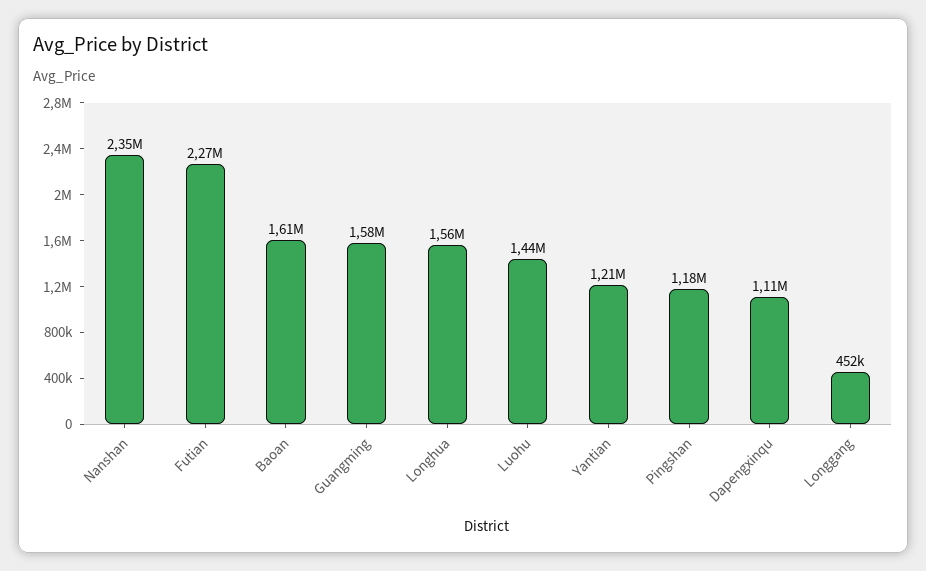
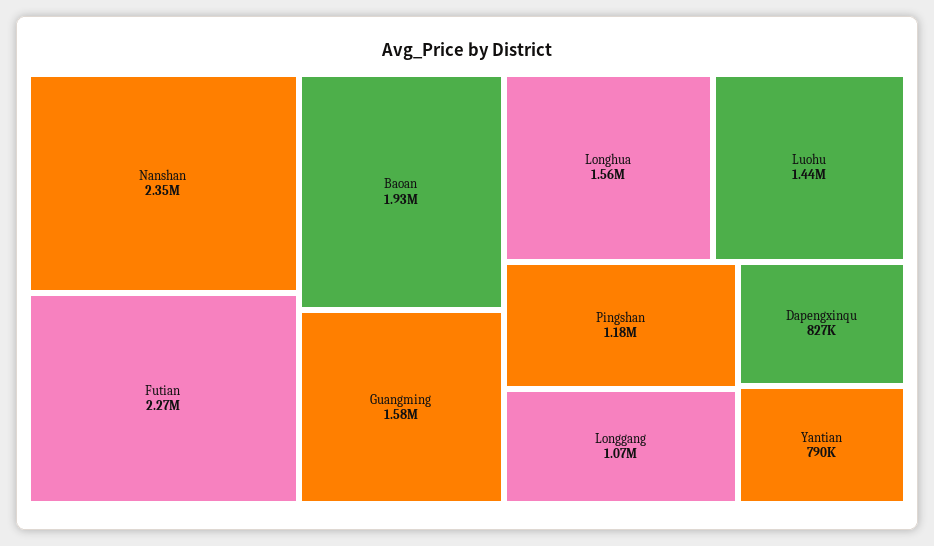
Baoan: 1610000 -> 1930000
Yantian: 1210000 -> 790000
Dapengxinqu: 1110000 -> 827000
Longgang: 452000 -> 1070000

